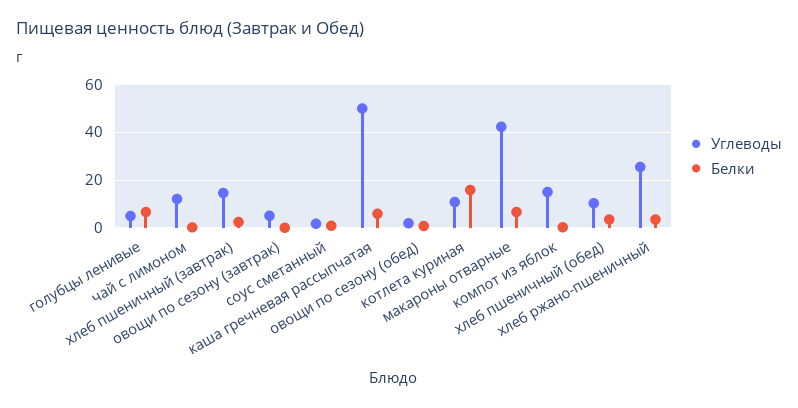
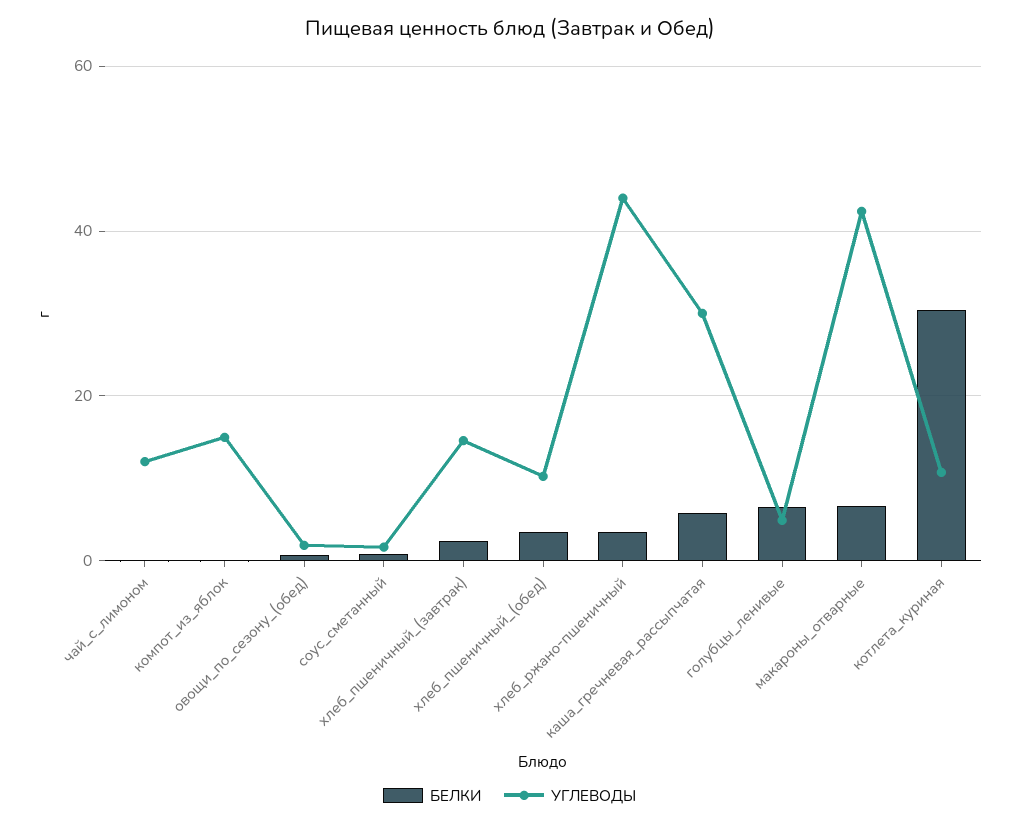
Углеводы, овощи по сезону (завтрак): 5 -> none
Белки, овощи по сезону (завтрак): 0 -> none
Углеводы, каша гречневая рассыпчатая: 50 -> 30
Белки, котлета куриная: 15 -> 30
Углеводы, хлеб ржано-пшеничный: 25 -> 44

